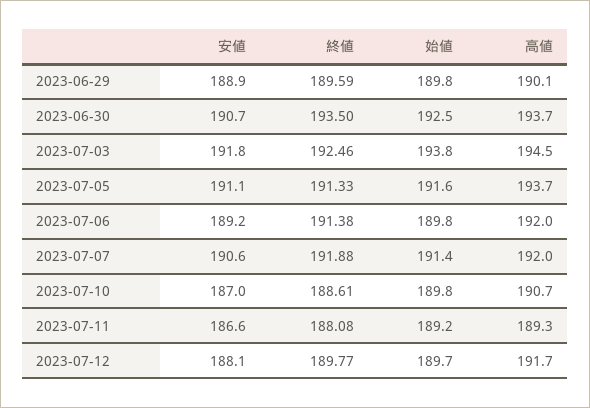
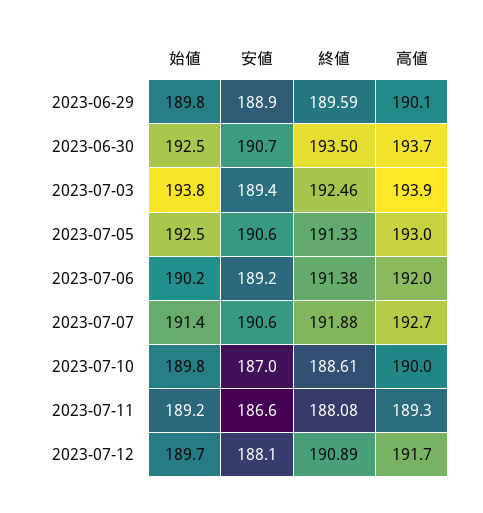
安値, 2023-07-03: 191.8 -> 189.4
高値, 2023-07-03: 194.5 -> 193.9
安値, 2023-07-05: 191.1 -> 190.6
始値, 2023-07-05: 191.6 -> 192.5
高値, 2023-07-05: 193.7 -> 193
始値, 2023-07-06: 189.8 -> 190.2
高値, 2023-07-07: 192 -> 192.7
高値, 2023-07-10: 190.7 -> 190
終値, 2023-07-12: 189.77 -> 190.89

